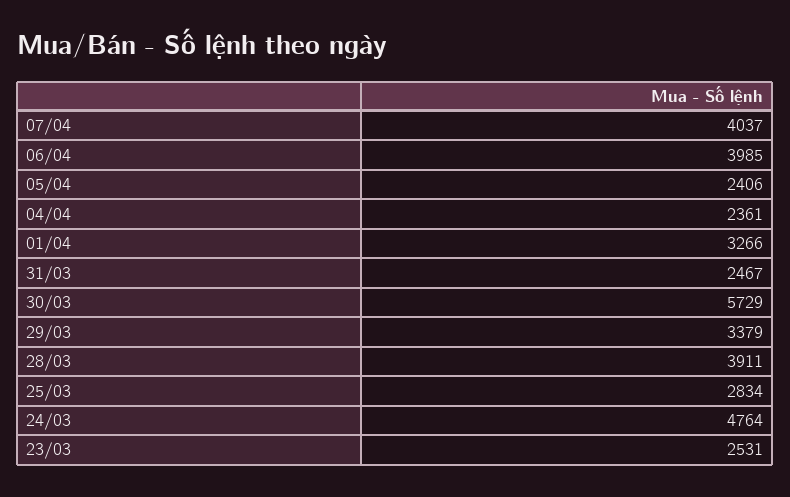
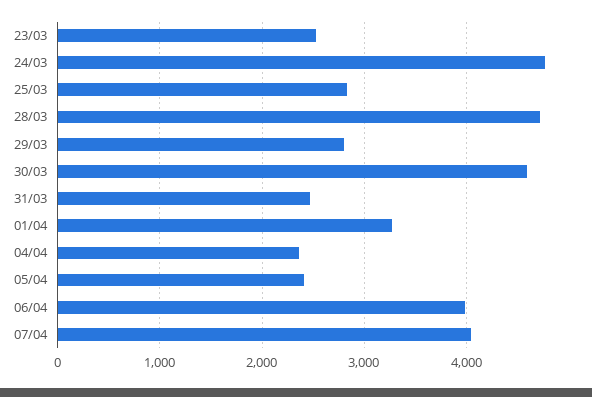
30/03: 5729 -> 4600
29/03: 3379 -> 2800
28/03: 3911 -> 4700

